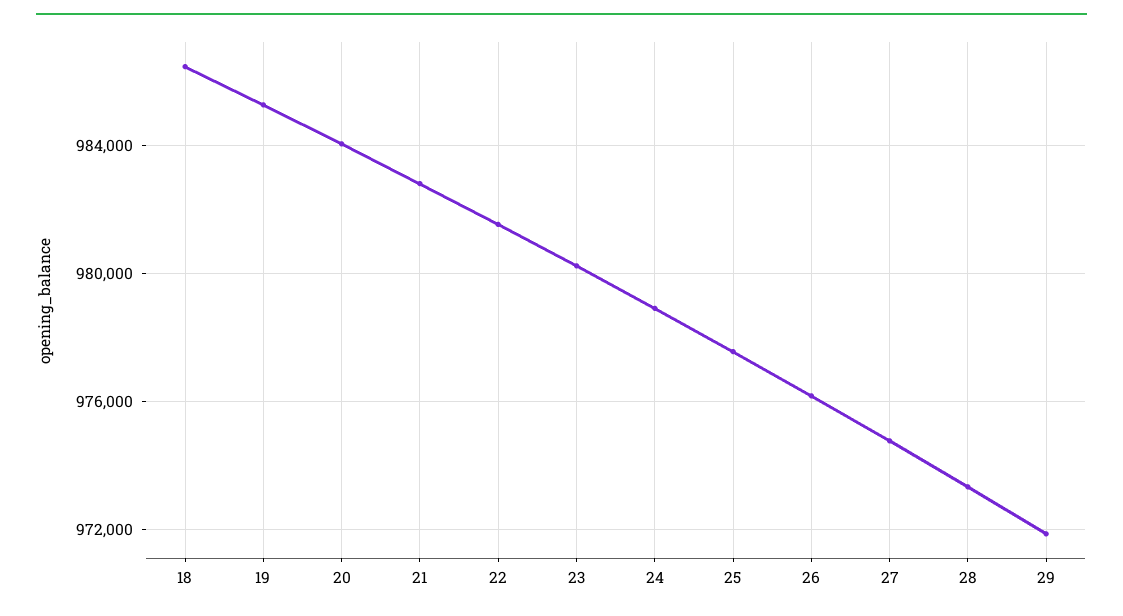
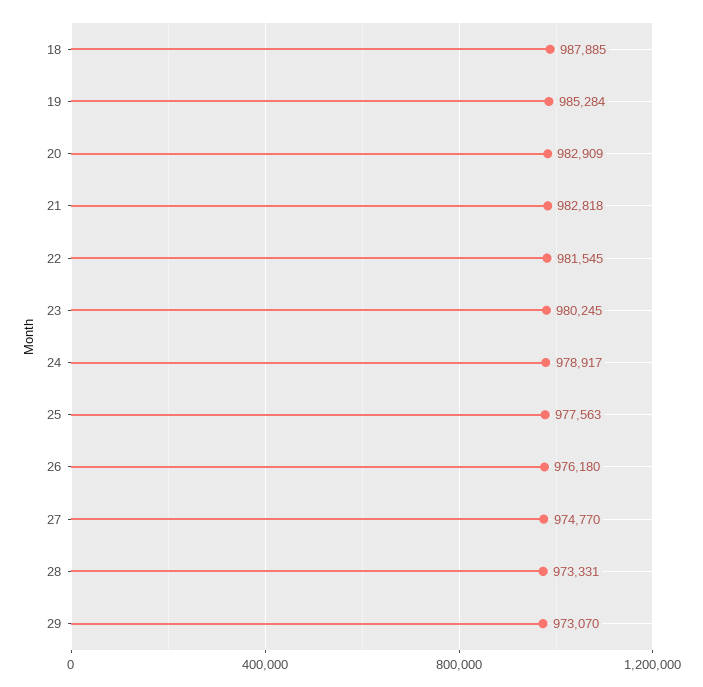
18: 986500 -> 987885
20: 984000 -> 982909
29: 972000 -> 973070

